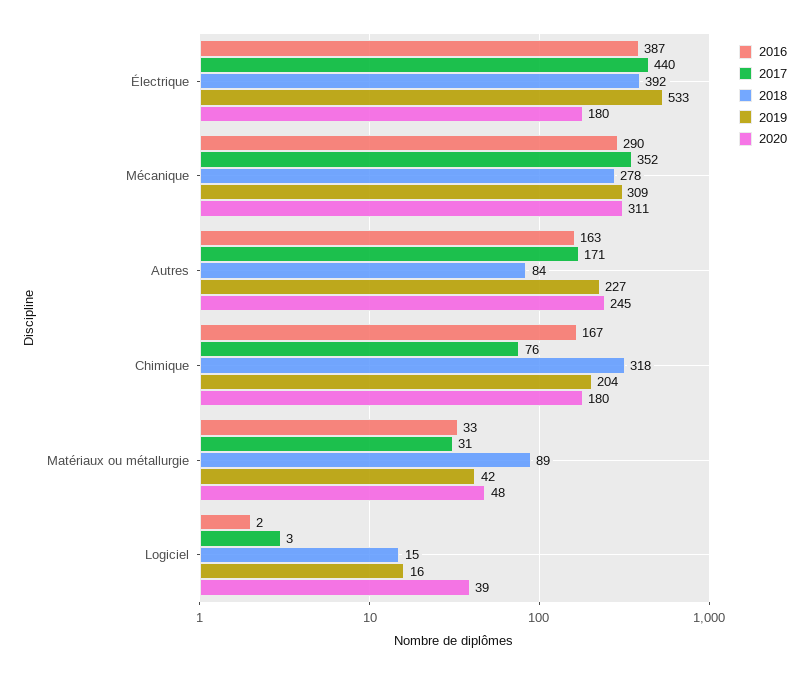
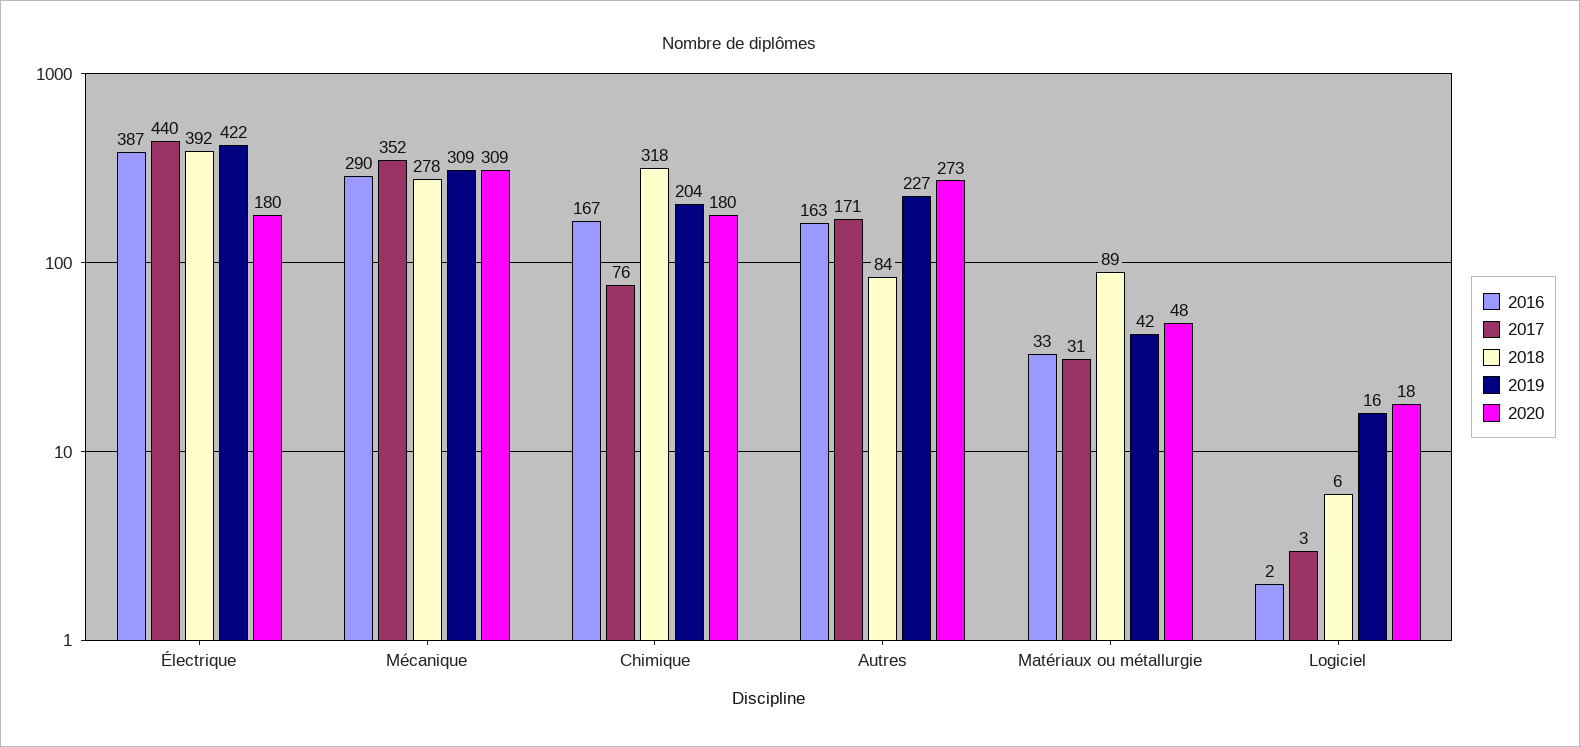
2019, Électrique: 533 -> 422
2020, Mécanique: 311 -> 309
2020, Autres: 245 -> 273
2018, Logiciel: 15 -> 6
2020, Logiciel: 39 -> 18

